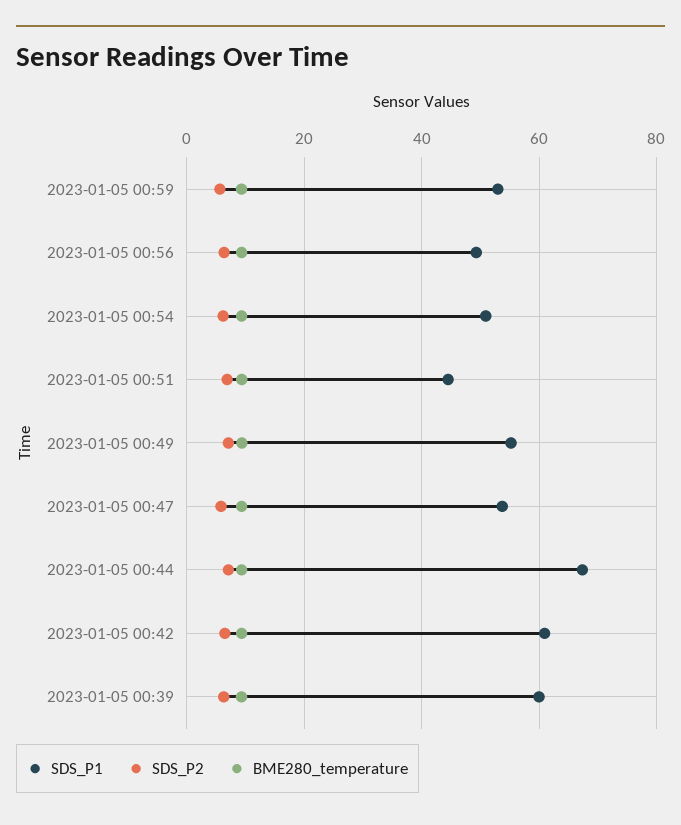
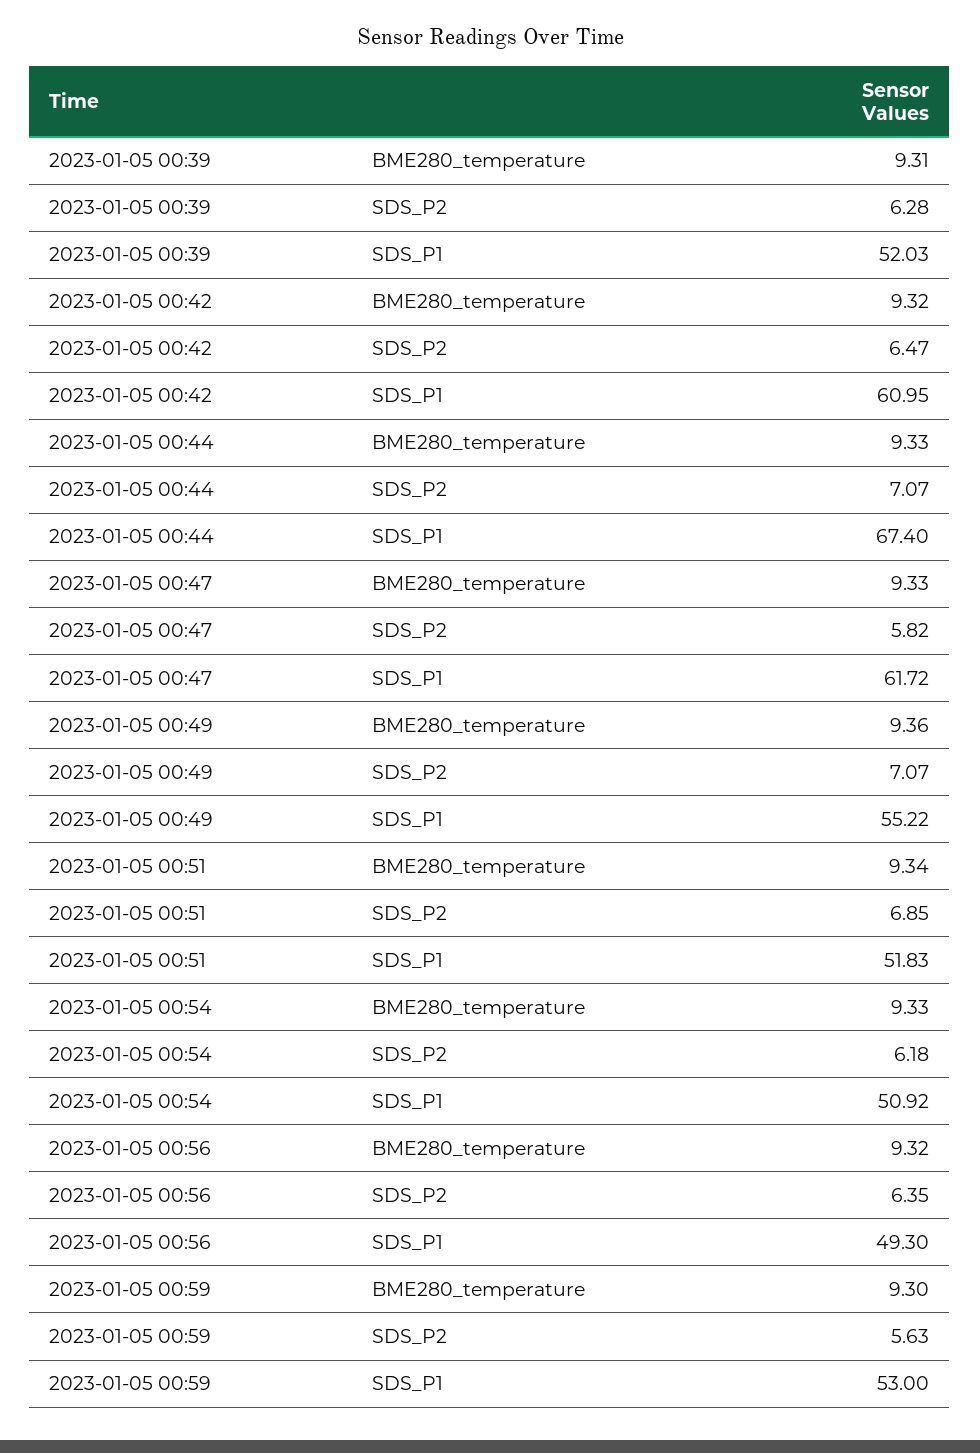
SDS_P1, 2023-01-05 00:51: 44 -> 51.83
SDS_P1, 2023-01-05 00:47: 54 -> 61.72
SDS_P1, 2023-01-05 00:39: 60 -> 52.03

